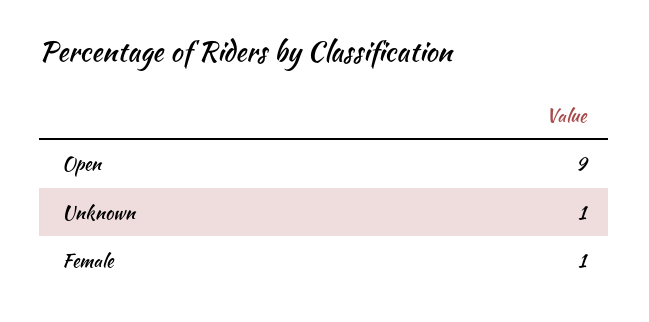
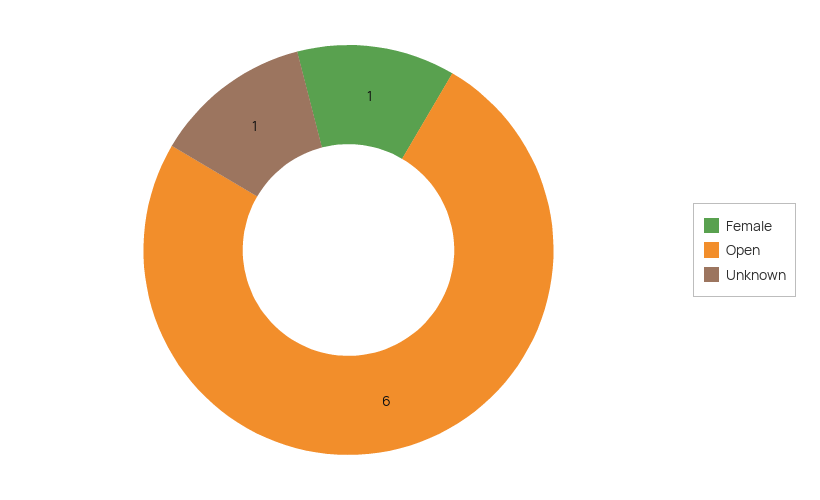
Open: 9 -> 6

